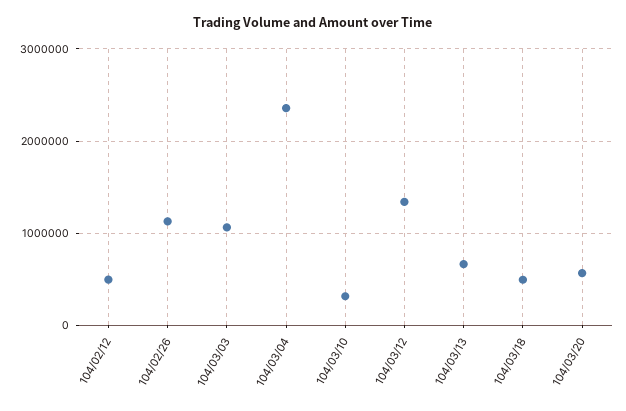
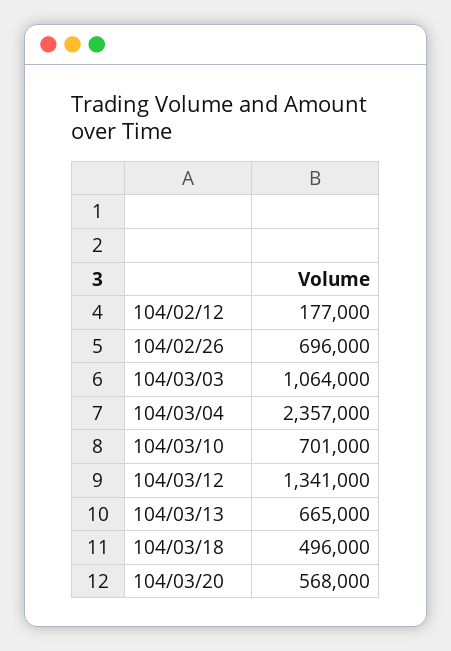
104/02/12: 500000 -> 177000
104/02/26: 1100000 -> 696000
104/03/10: 300000 -> 701000

